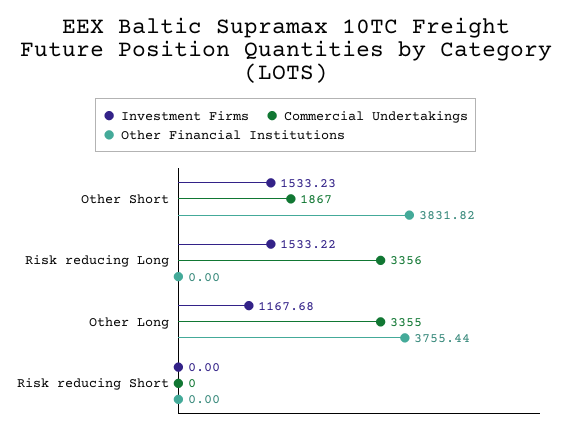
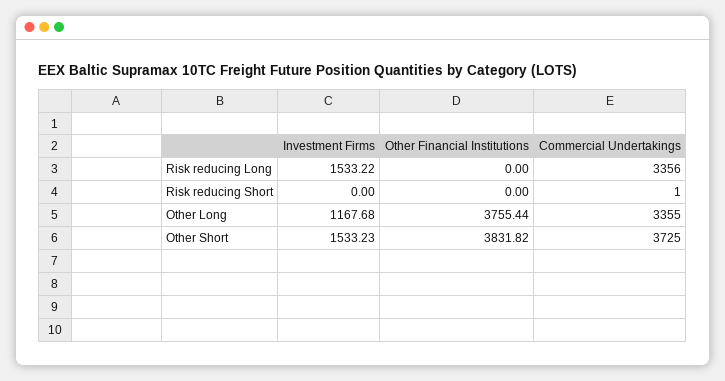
Commercial Undertakings, Other Short: 1867 -> 3725
Commercial Undertakings, Risk reducing Short: 0 -> 1

